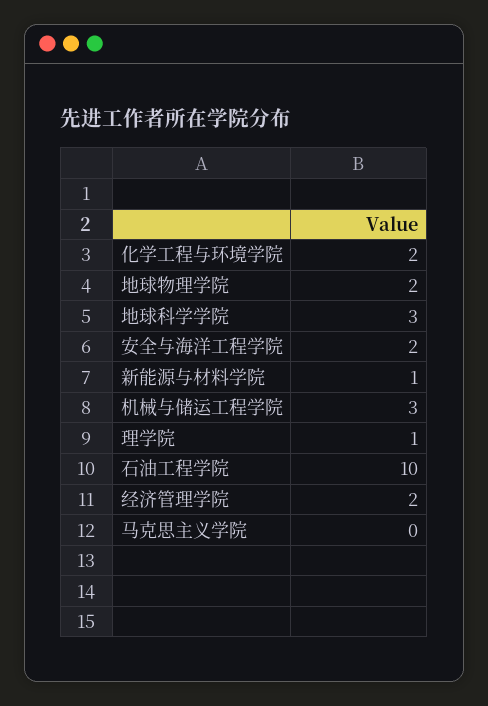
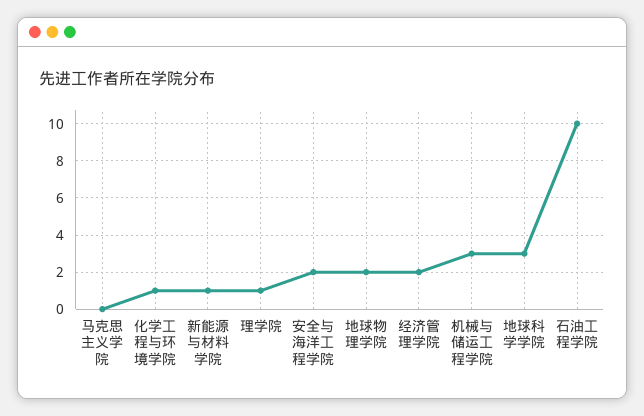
化学工程与环境学院: 2 -> 1

